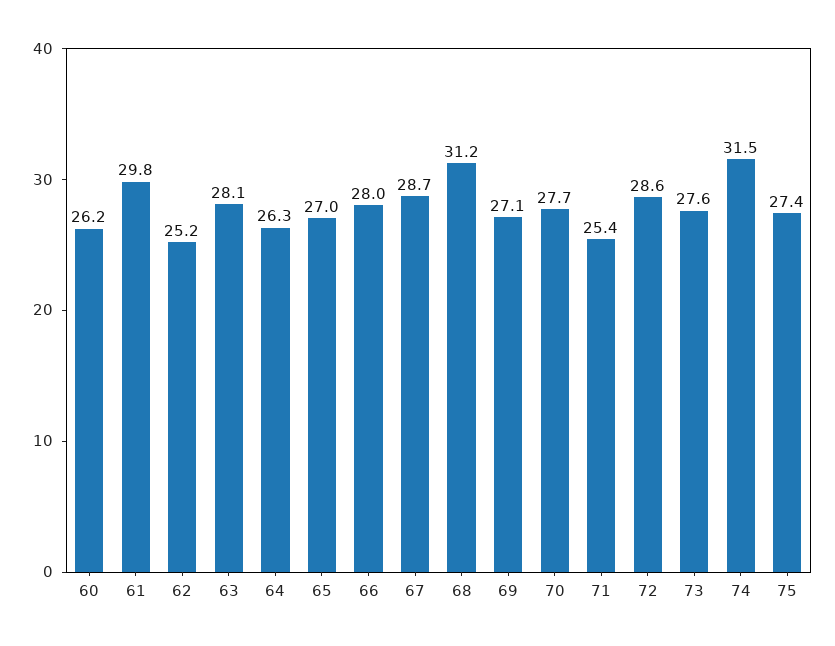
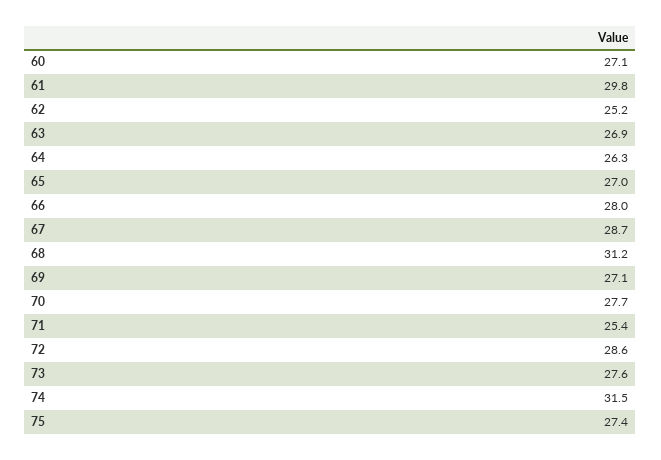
60: 26.2 -> 27.1
63: 28.1 -> 26.9

